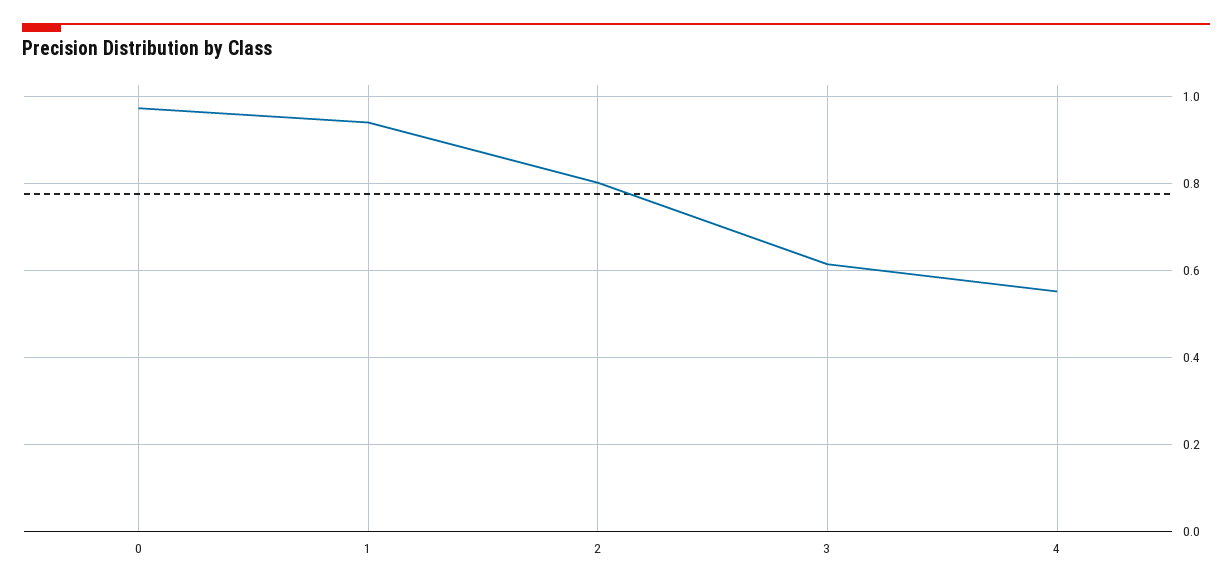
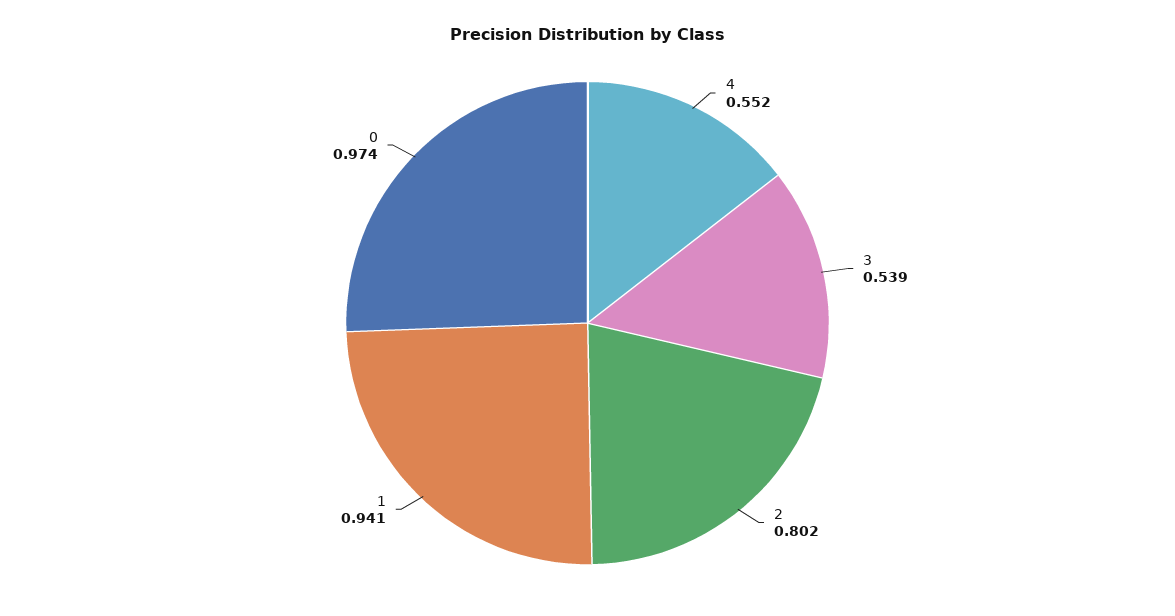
3: 0.62 -> 0.539

